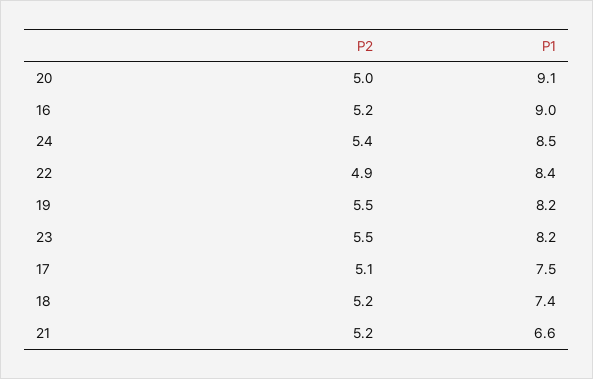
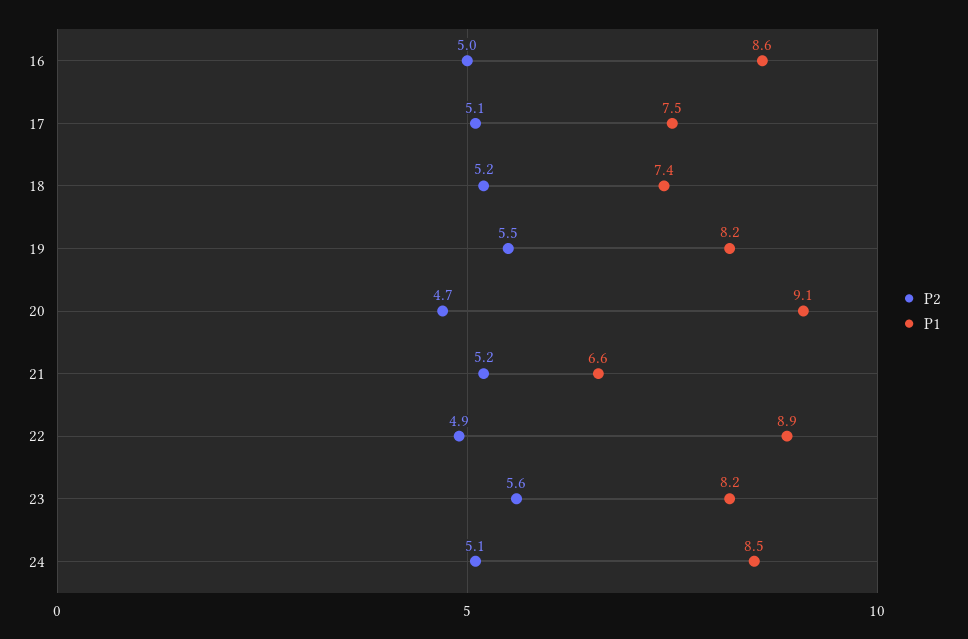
P2, 20: 5 -> 4.7
P2, 16: 5.2 -> 5
P1, 16: 9 -> 8.6
P2, 24: 5.4 -> 5.1
P1, 22: 8.4 -> 8.9
P2, 23: 5.5 -> 5.6

